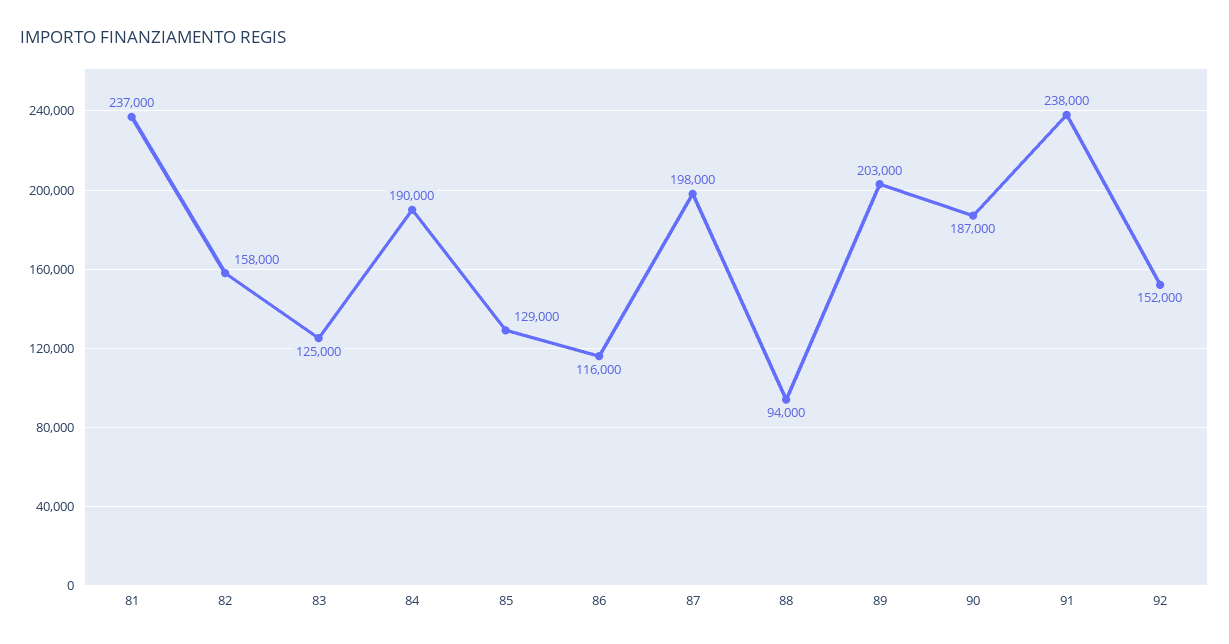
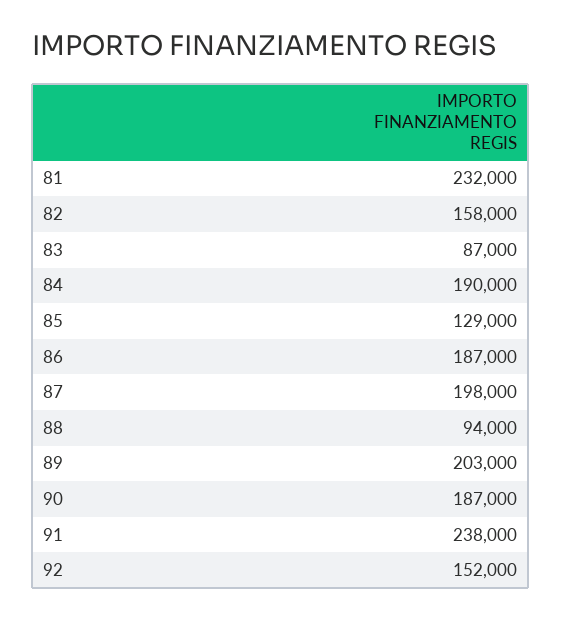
81: 237000 -> 232000
83: 125000 -> 87000
86: 116000 -> 187000

